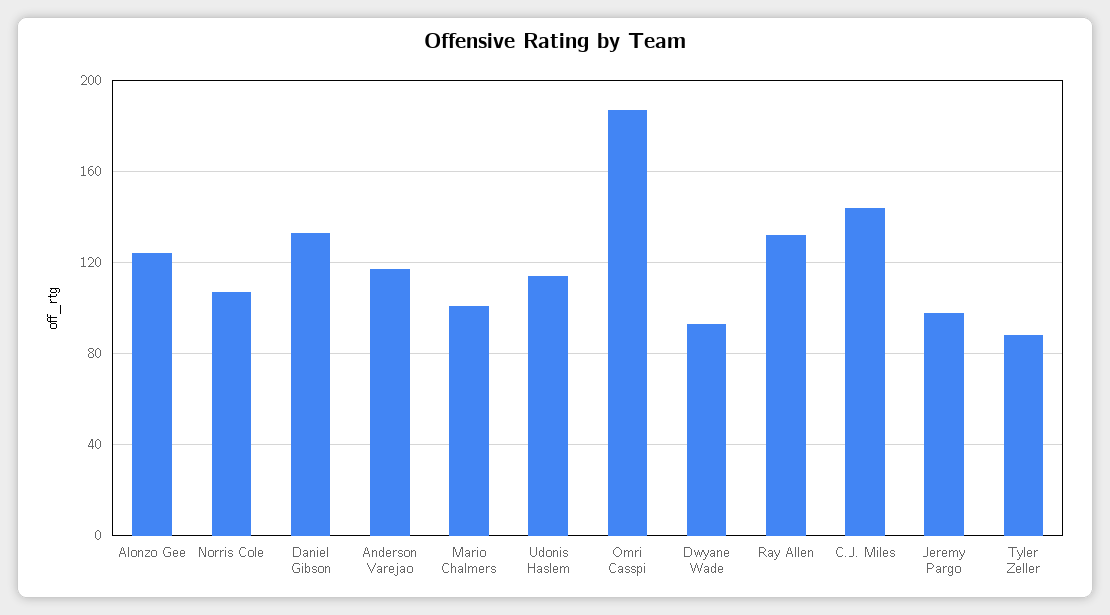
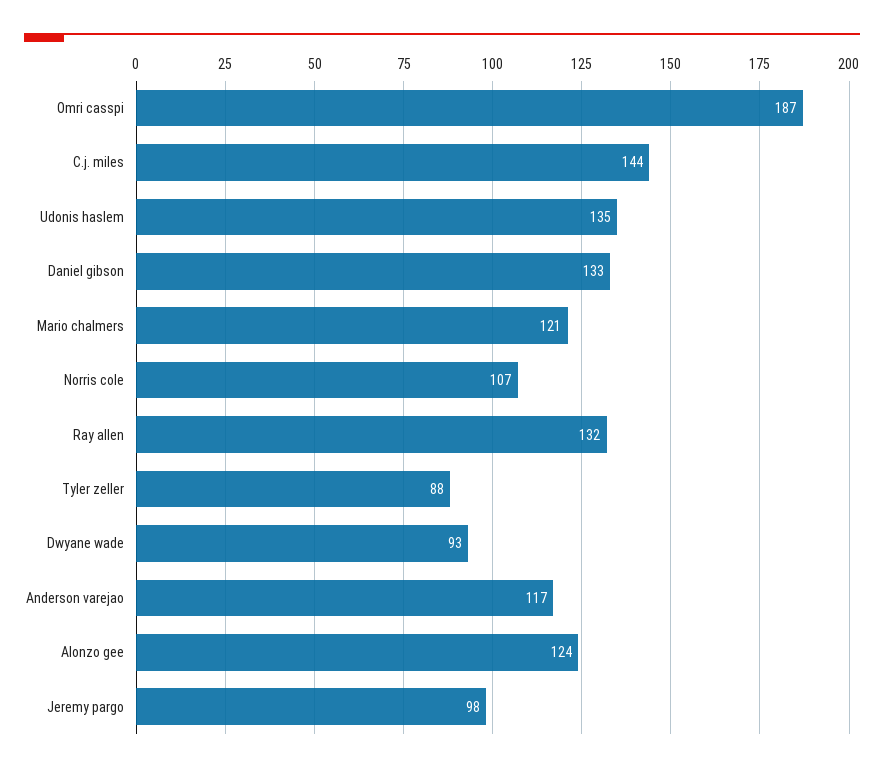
Mario Chalmers: 100 -> 121
Udonis Haslem: 115 -> 135

